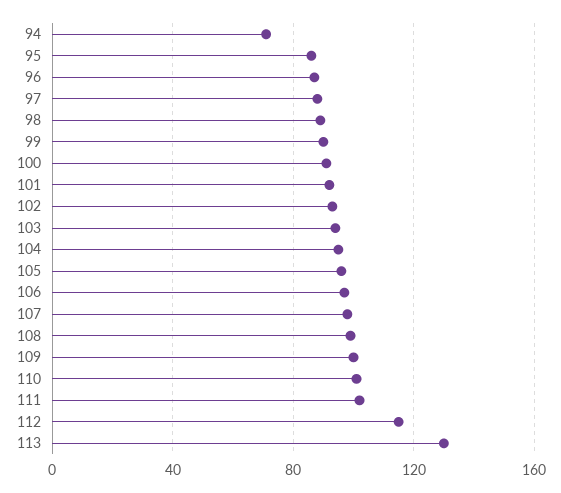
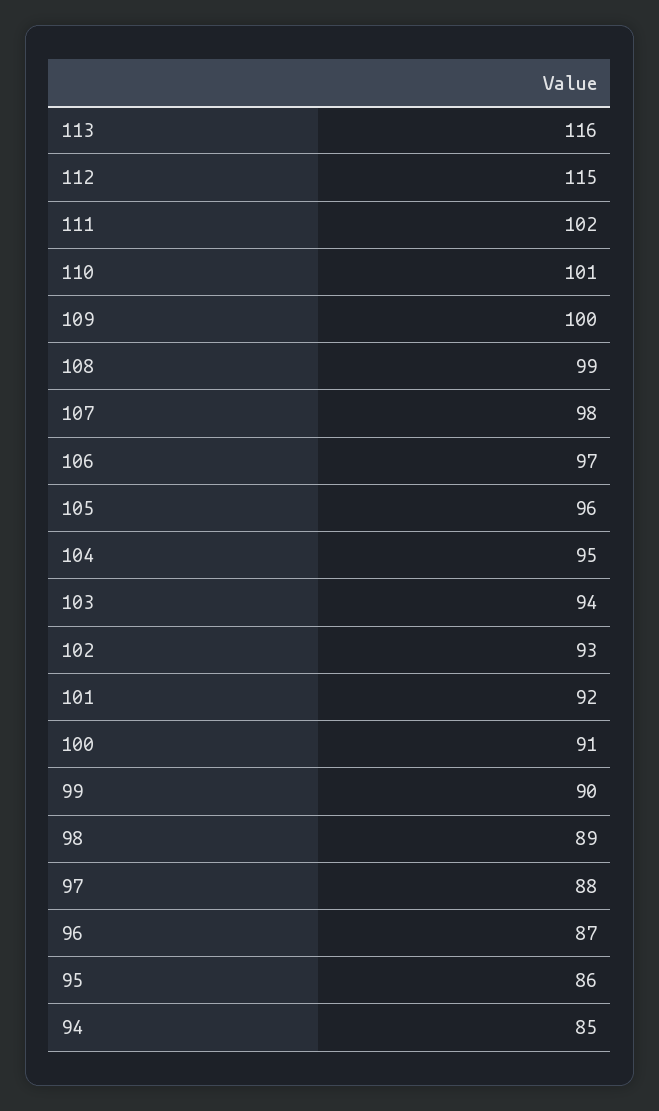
94: 70 -> 85
113: 130 -> 116

